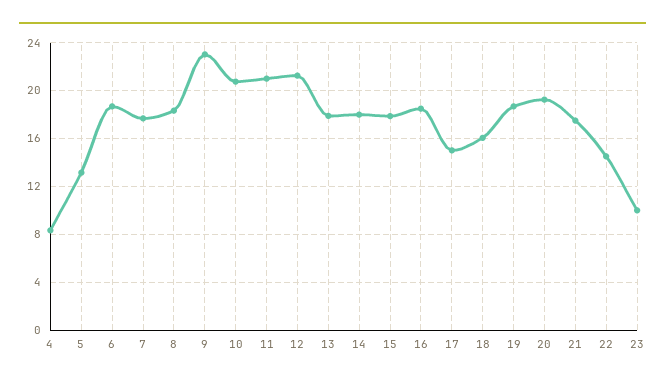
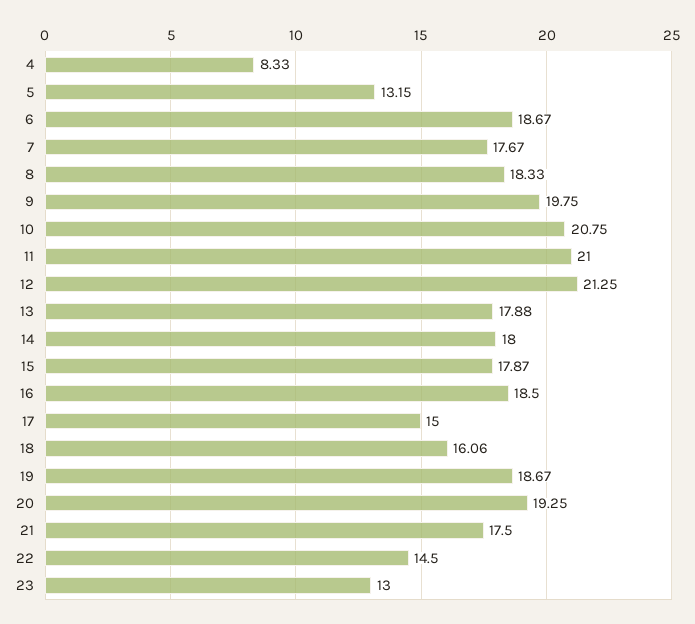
9: 23 -> 19.75
23: 10 -> 13

